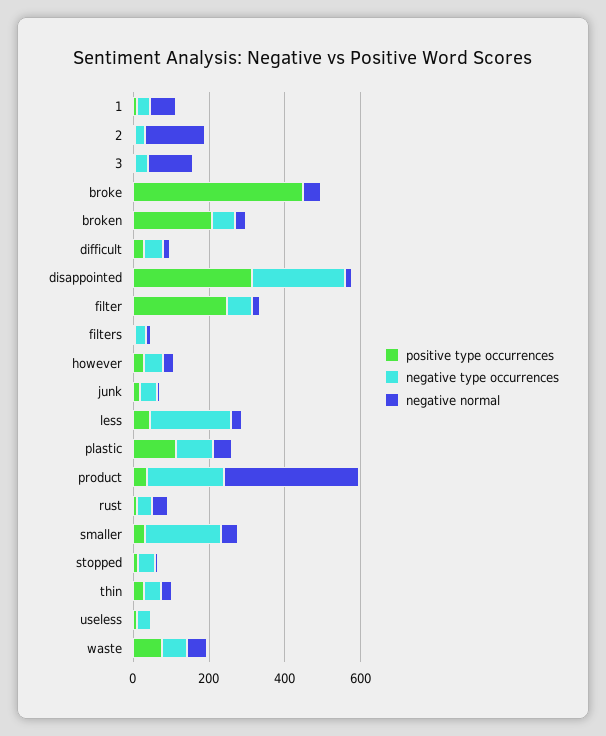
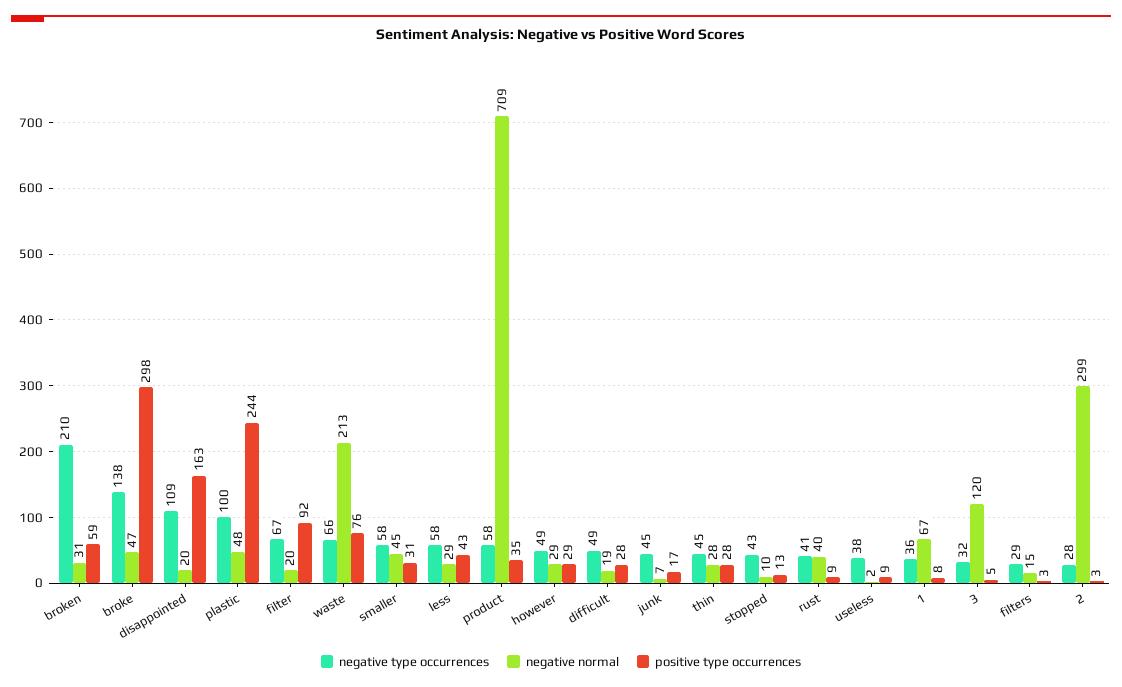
negative normal, 2: 150 -> 299
positive type occurrences, broke: 450 -> 298
negative type occurrences, broke: 0 -> 138
positive type occurrences, broken: 200 -> 59
negative type occurrences, broken: 50 -> 210
positive type occurrences, disappointed: 300 -> 163
negative type occurrences, disappointed: 250 -> 109
positive type occurrences, filter: 250 -> 92
negative type occurrences, less: 200 -> 58
positive type occurrences, plastic: 100 -> 244
negative type occurrences, product: 200 -> 58
negative normal, product: 350 -> 709
negative type occurrences, smaller: 200 -> 58
negative normal, waste: 50 -> 213

